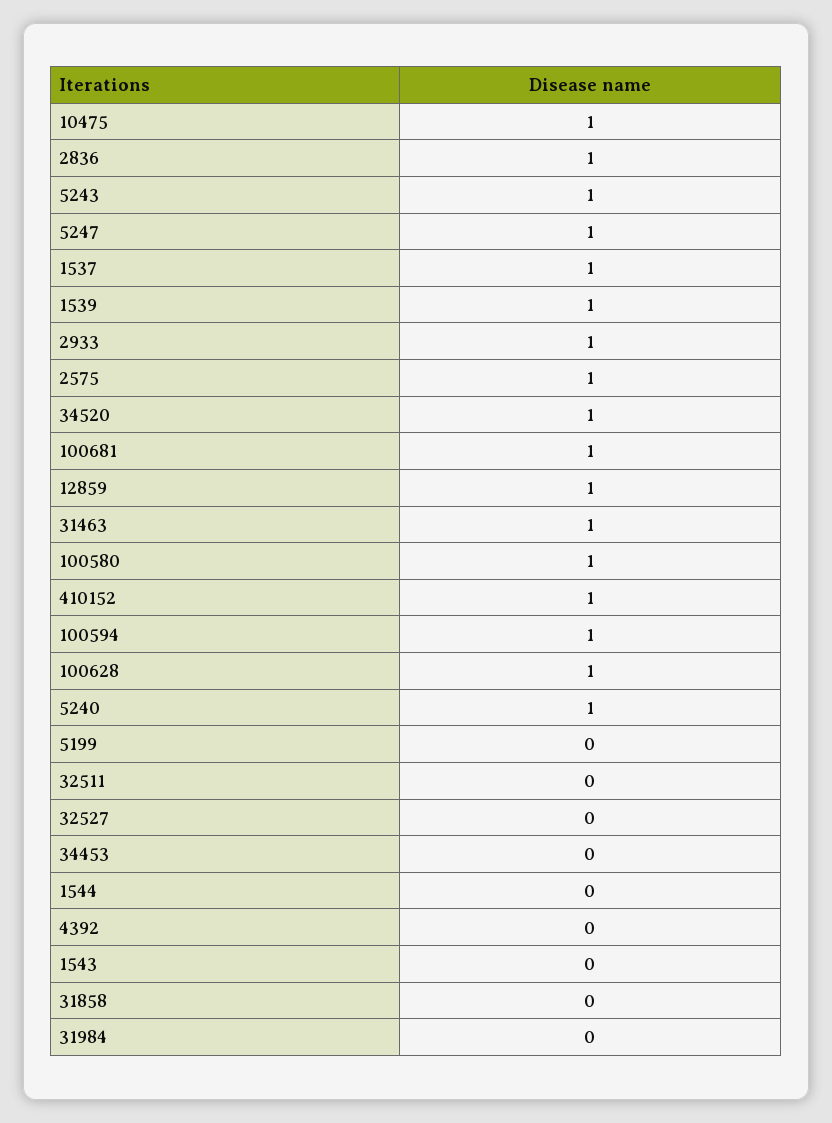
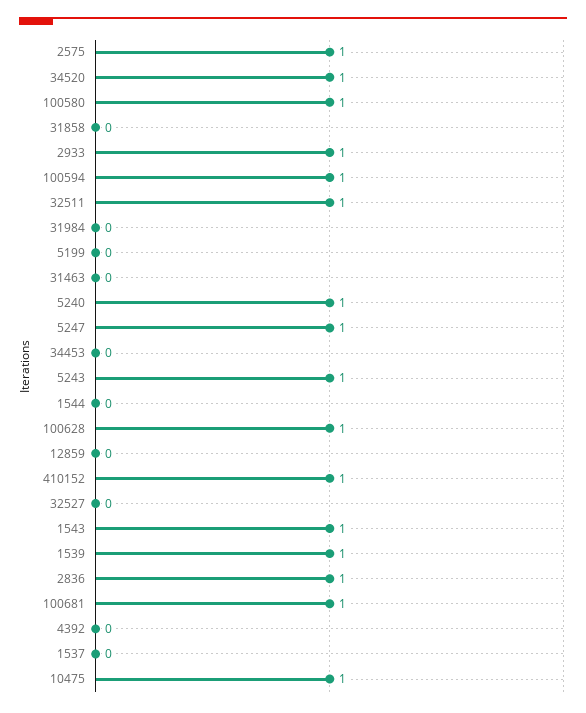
1537: 1 -> 0
12859: 1 -> 0
31463: 1 -> 0
32511: 0 -> 1
1543: 0 -> 1

